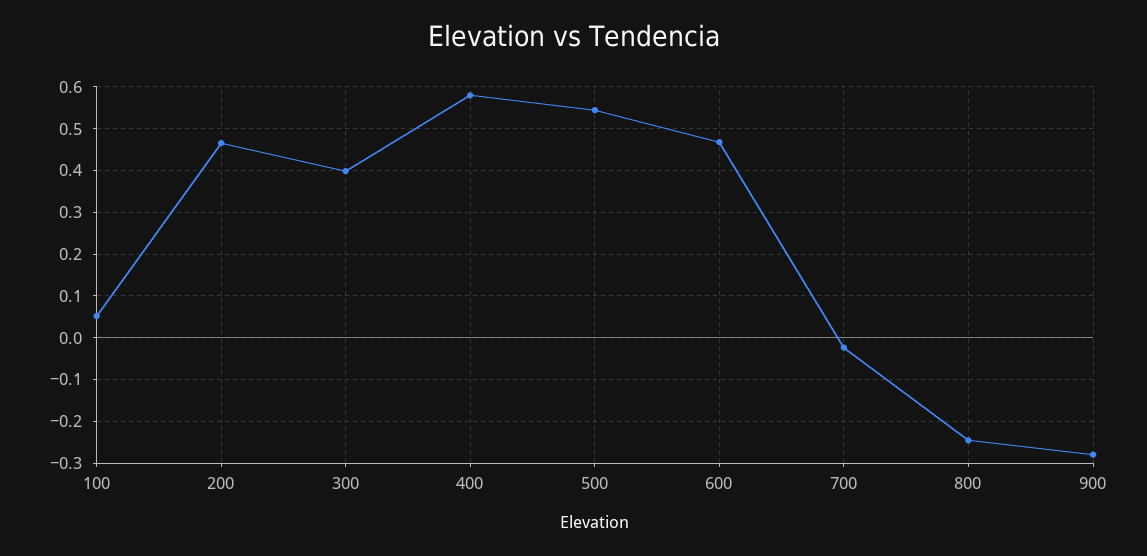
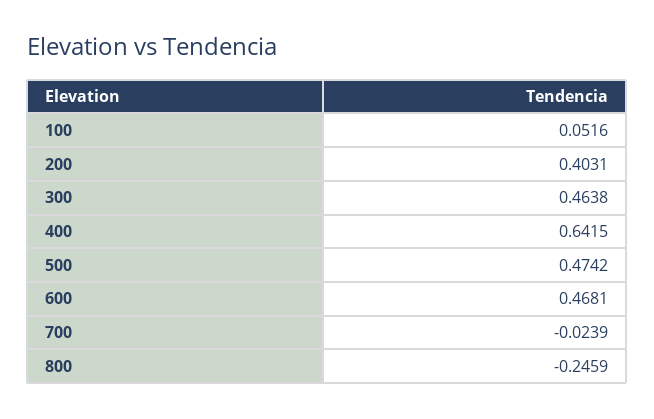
200: 0.46 -> 0.4031
300: 0.4 -> 0.4638
400: 0.58 -> 0.6415
500: 0.54 -> 0.4742
900: -0.28 -> none

